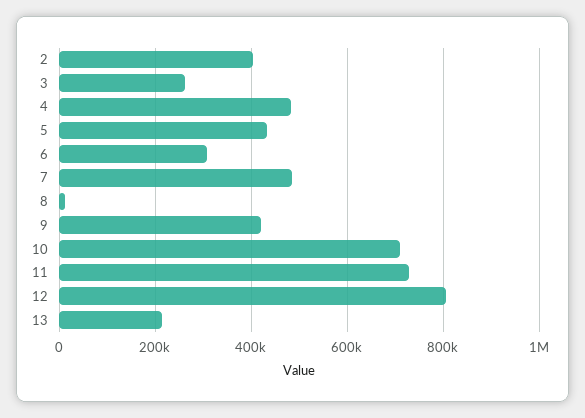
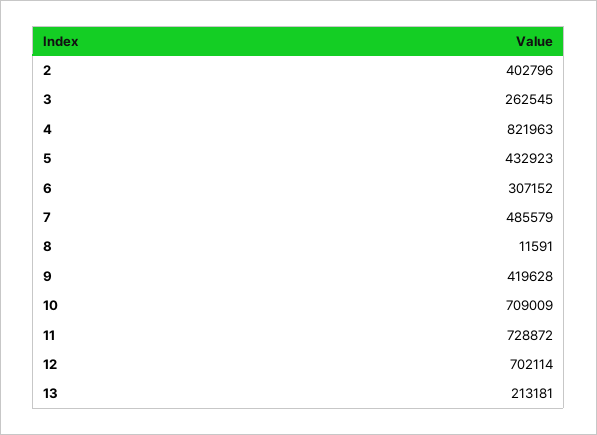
4: 480000 -> 821963
12: 800000 -> 702114

